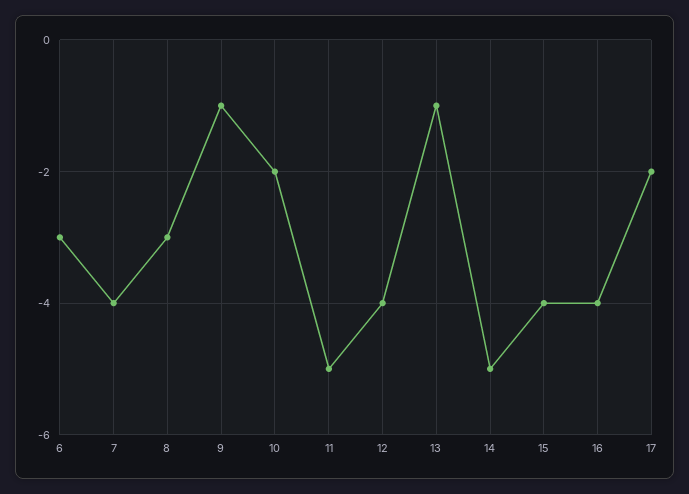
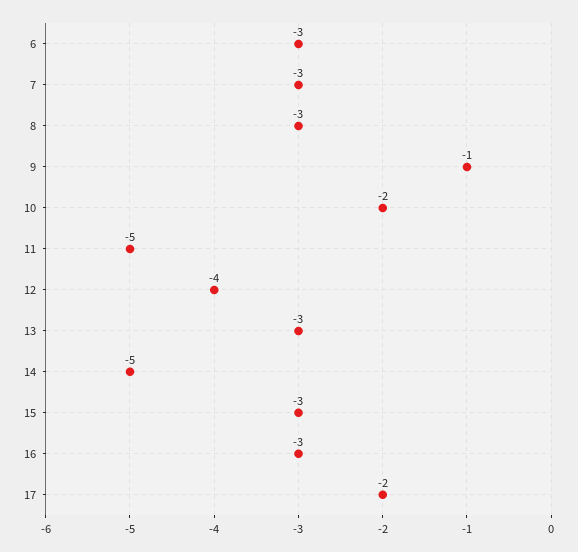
7: -4 -> -3
13: -1 -> -3
15: -4 -> -3
16: -4 -> -3

